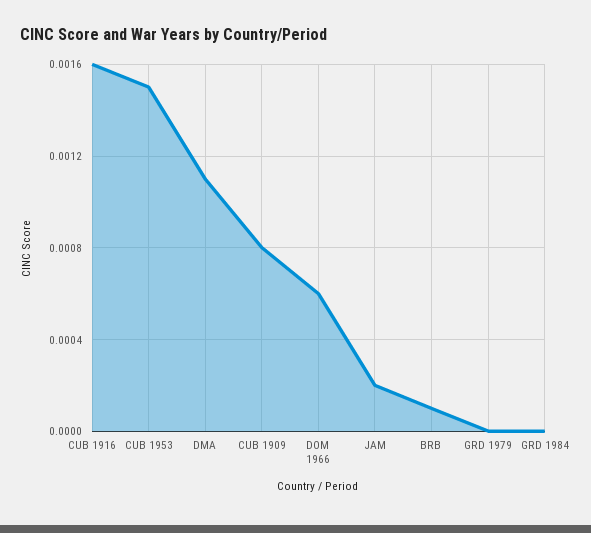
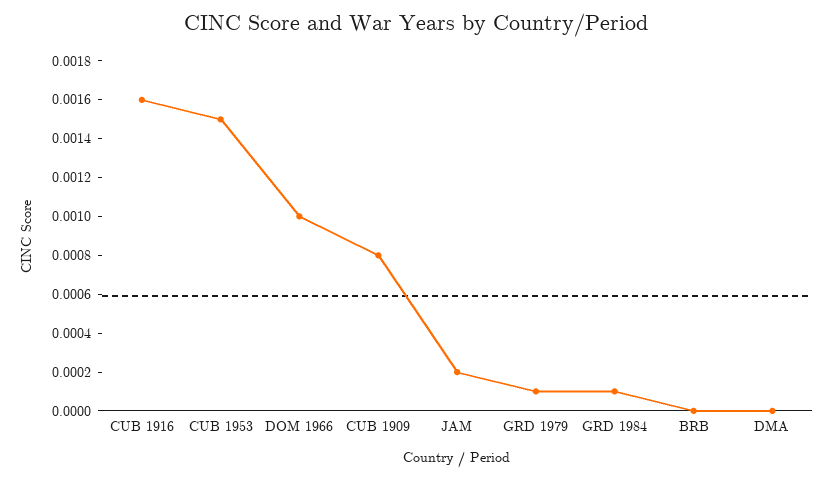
DMA: 0.0011 -> 0
DOM 1966: 0.0006 -> 0.001
BRB: 0.0001 -> 0
GRD 1979: 0 -> 0.0001
GRD 1984: 0 -> 0.0001

